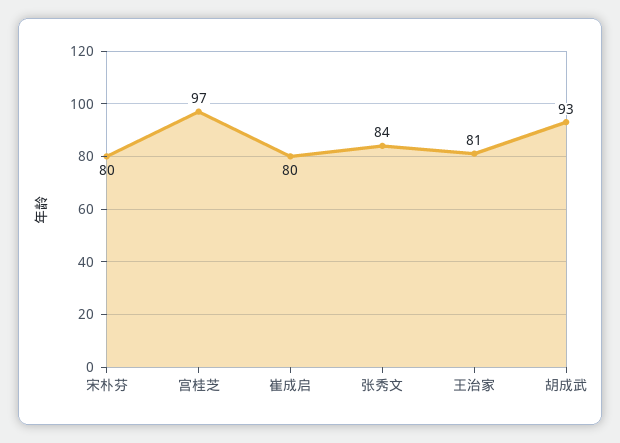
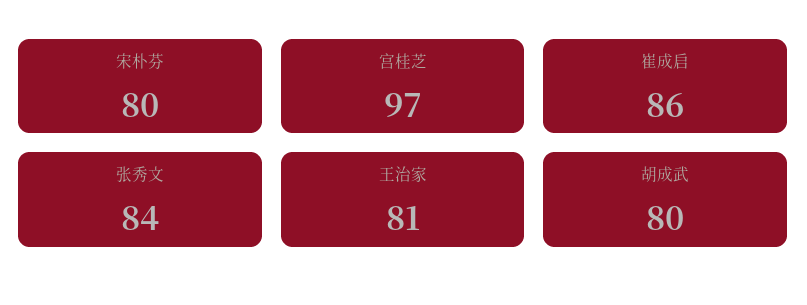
崔成启: 80 -> 86
胡成武: 93 -> 80

